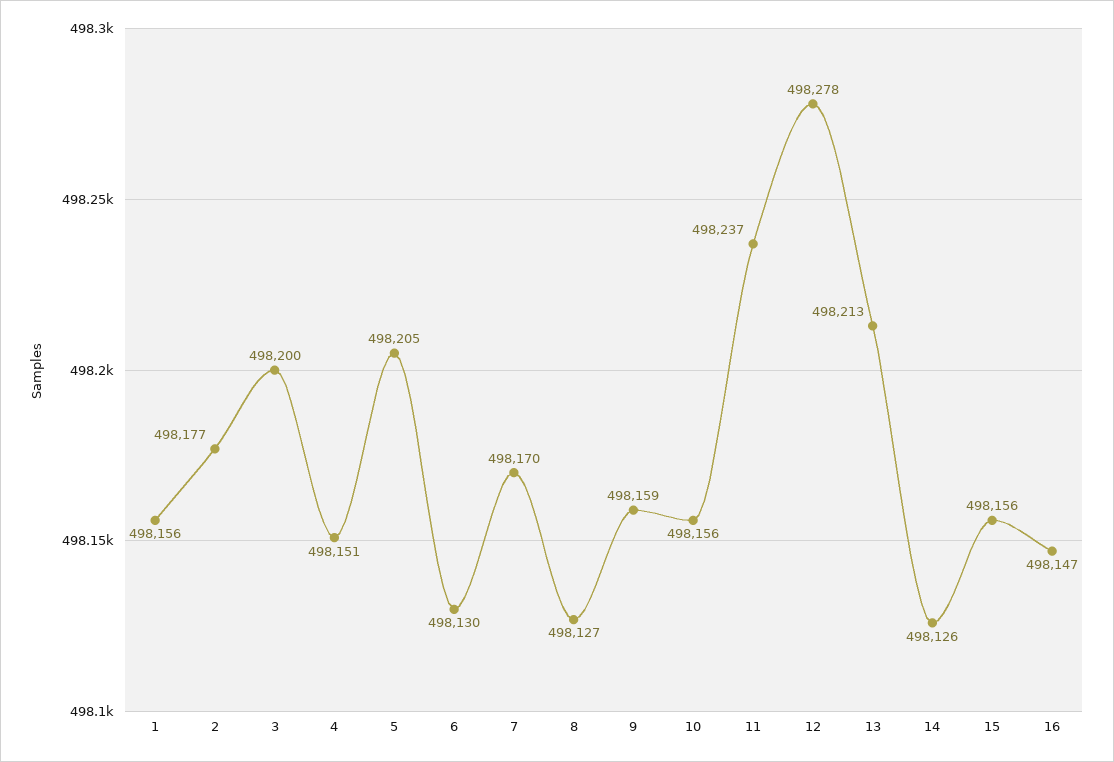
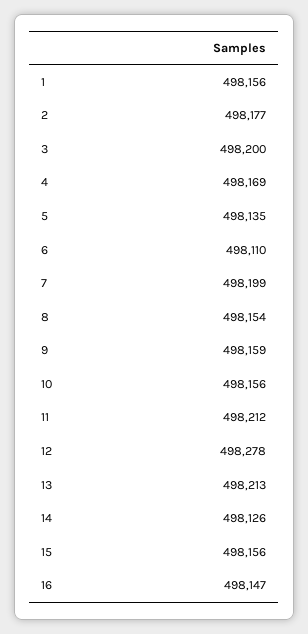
4: 498151 -> 498169
5: 498205 -> 498135
6: 498130 -> 498110
7: 498170 -> 498199
8: 498127 -> 498154
11: 498237 -> 498212

